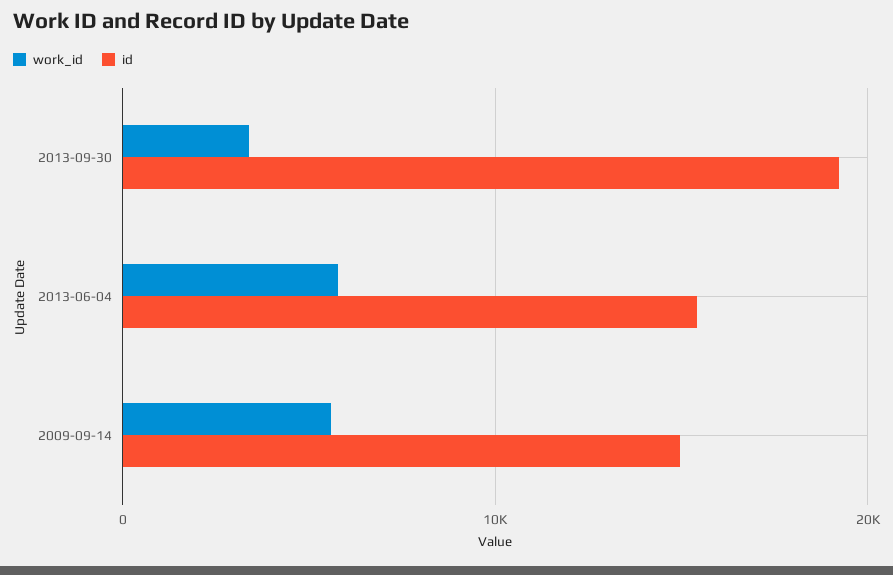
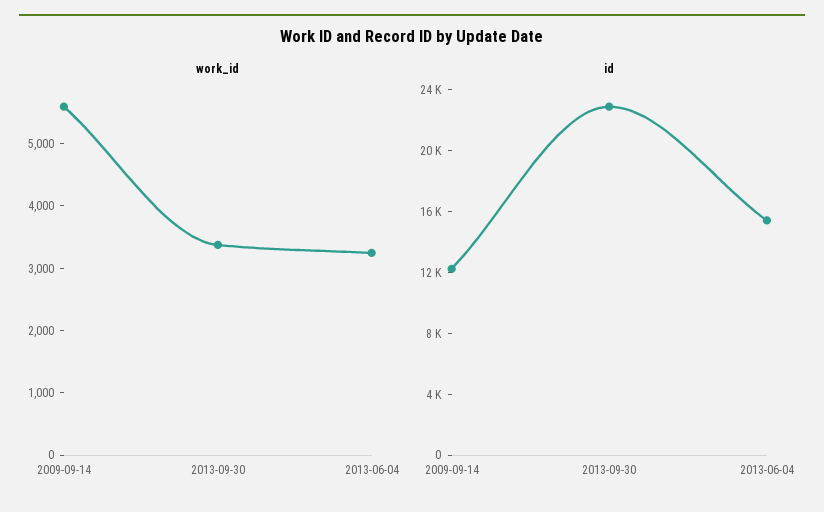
id, 2013-09-30: 19000 -> 23000
work_id, 2013-06-04: 6000 -> 3200
id, 2009-09-14: 15000 -> 12000

